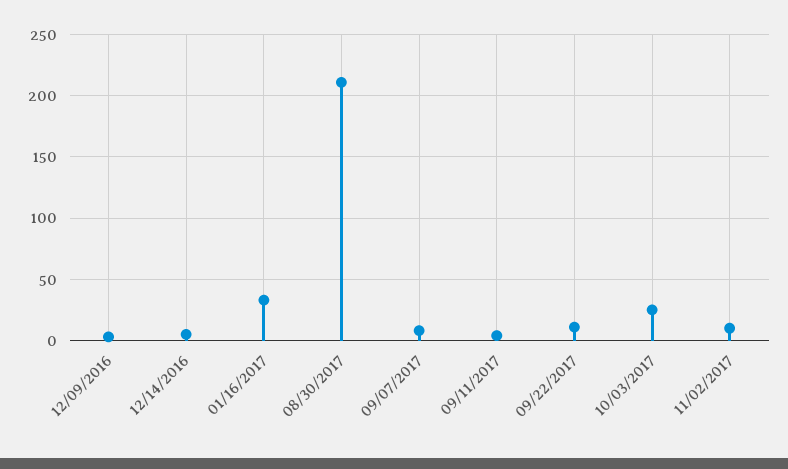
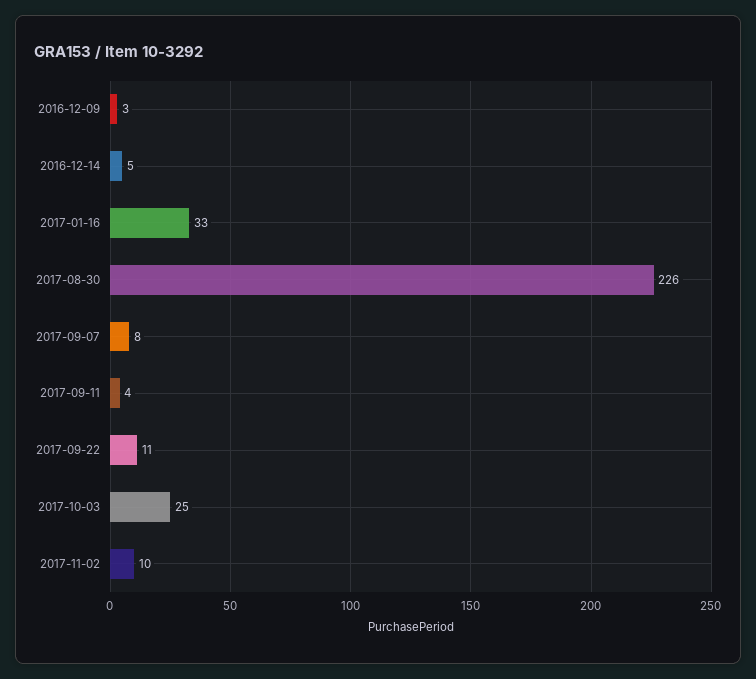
08/30/2017: 210 -> 226

